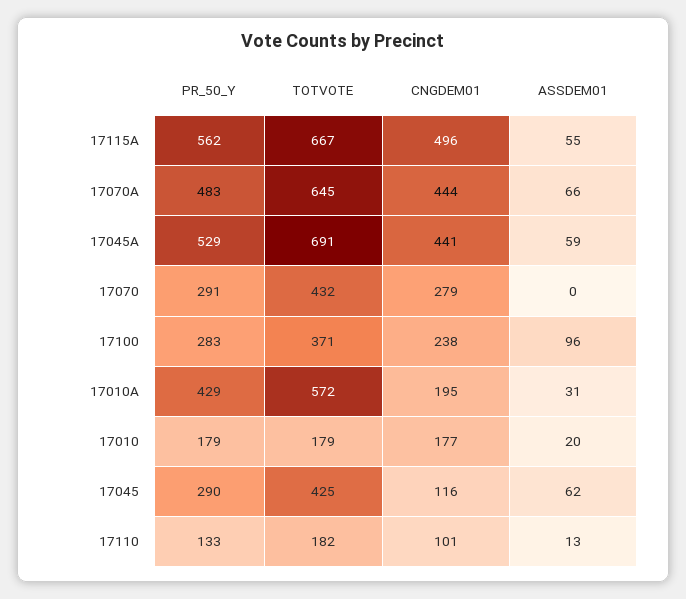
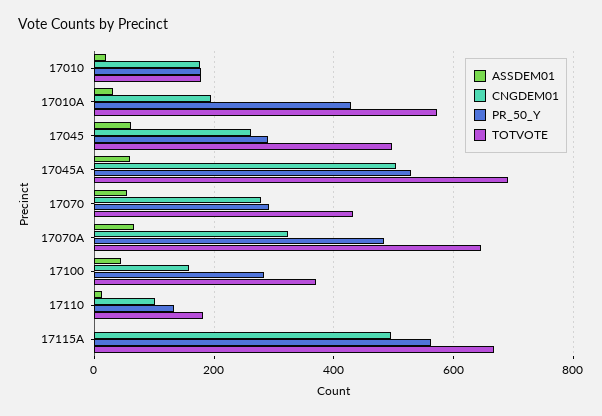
ASSDEM01, 17115A: 55 -> 0
CNGDEM01, 17070A: 444 -> 320
CNGDEM01, 17045A: 441 -> 500
ASSDEM01, 17070: 0 -> 60
CNGDEM01, 17100: 238 -> 160
ASSDEM01, 17100: 96 -> 40
TOTVOTE, 17045: 425 -> 500
CNGDEM01, 17045: 116 -> 260

